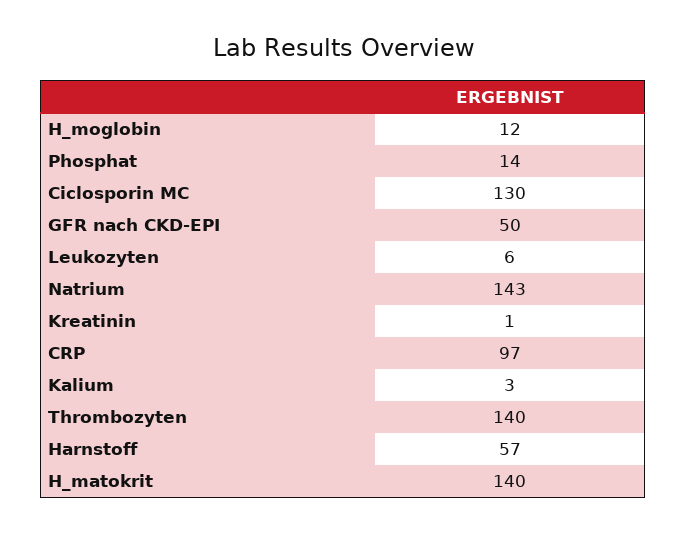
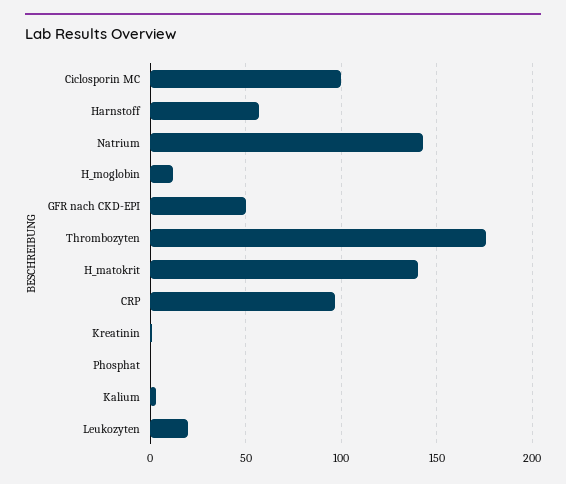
Phosphat: 14 -> 0
Ciclosporin MC: 130 -> 100
Leukozyten: 6 -> 20
Thrombozyten: 140 -> 175

